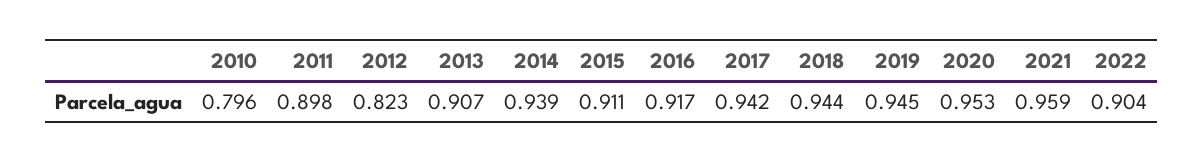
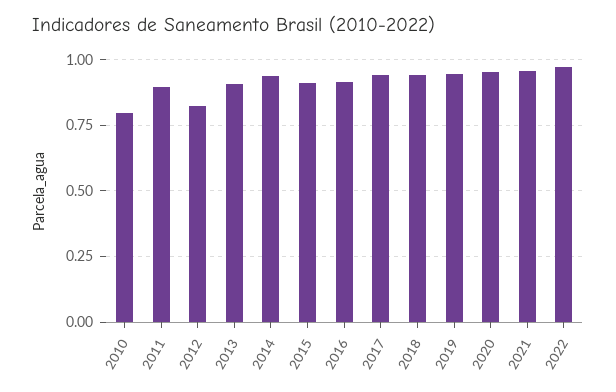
2022: 0.904 -> 0.975

